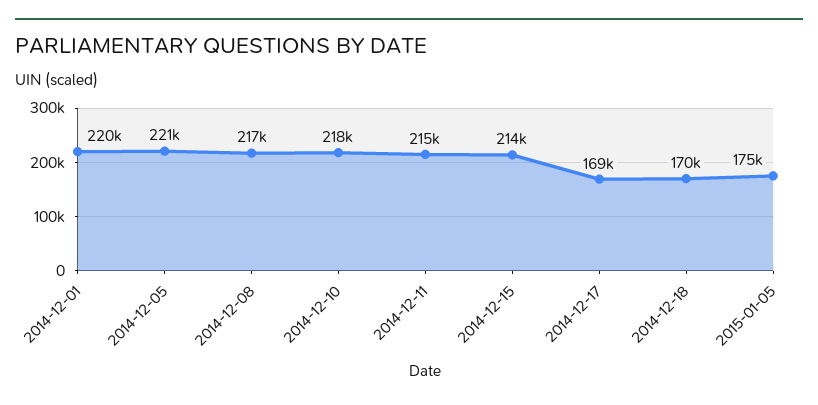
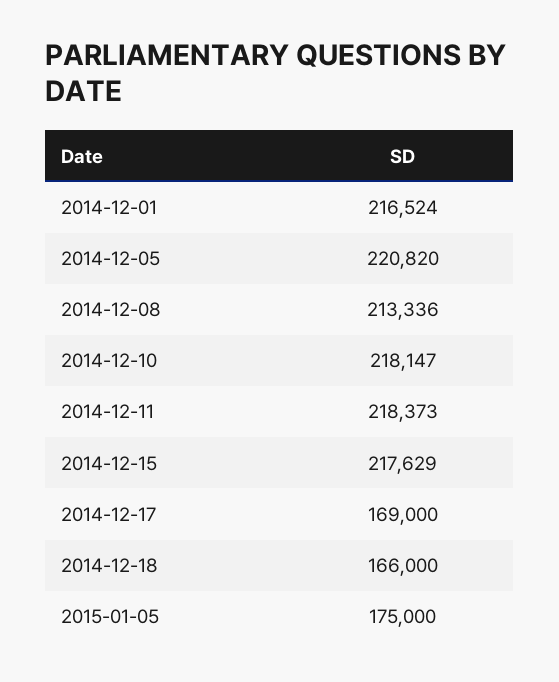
2014-12-01: 220000 -> 216524
2014-12-08: 217000 -> 213336
2014-12-11: 215000 -> 218373
2014-12-15: 214000 -> 217629
2014-12-18: 170000 -> 166000

